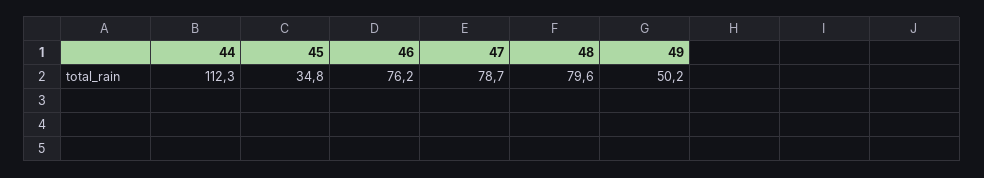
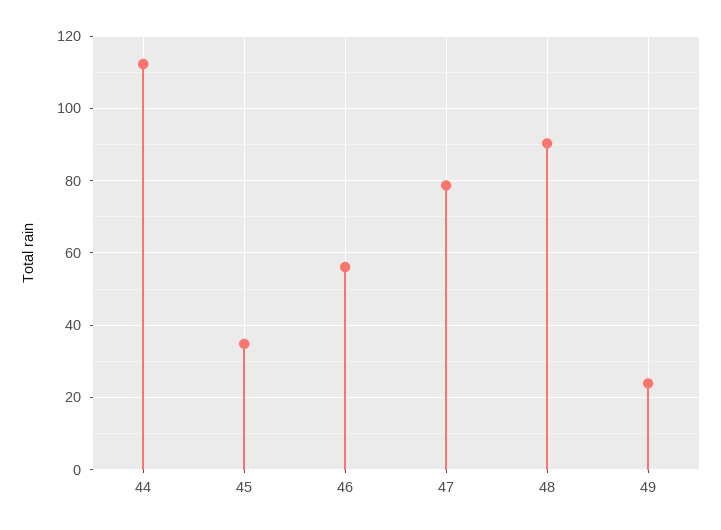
46: 76.2 -> 56
48: 79.6 -> 90
49: 50.2 -> 24

